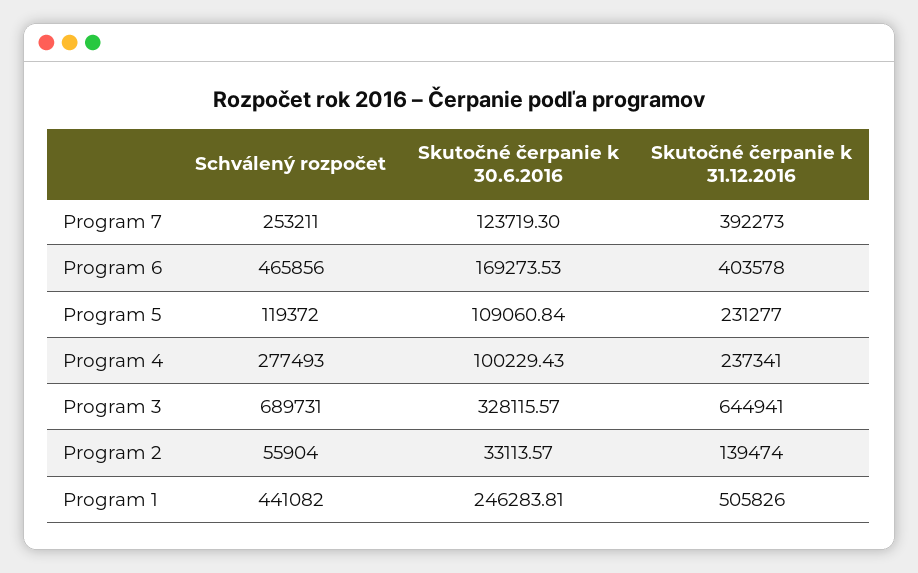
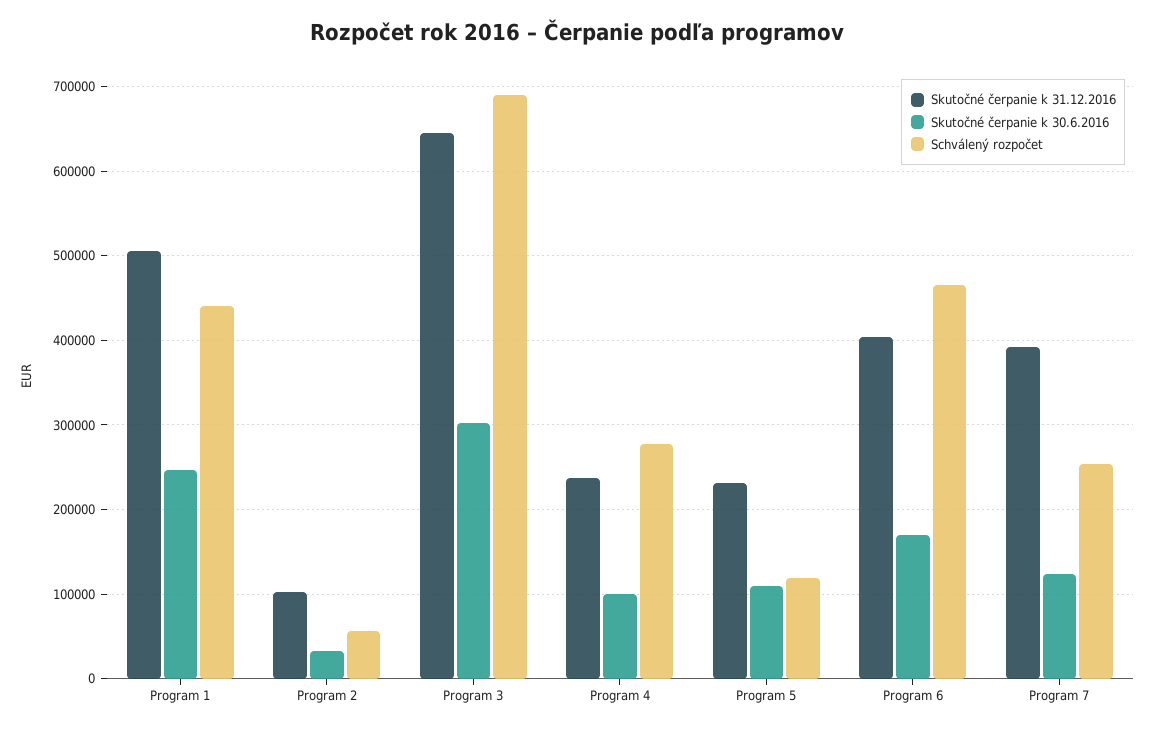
Skutočné čerpanie k 30.6.2016, Program 3: 328115.57 -> 300000
Skutočné čerpanie k 31.12.2016, Program 2: 139474 -> 100000

